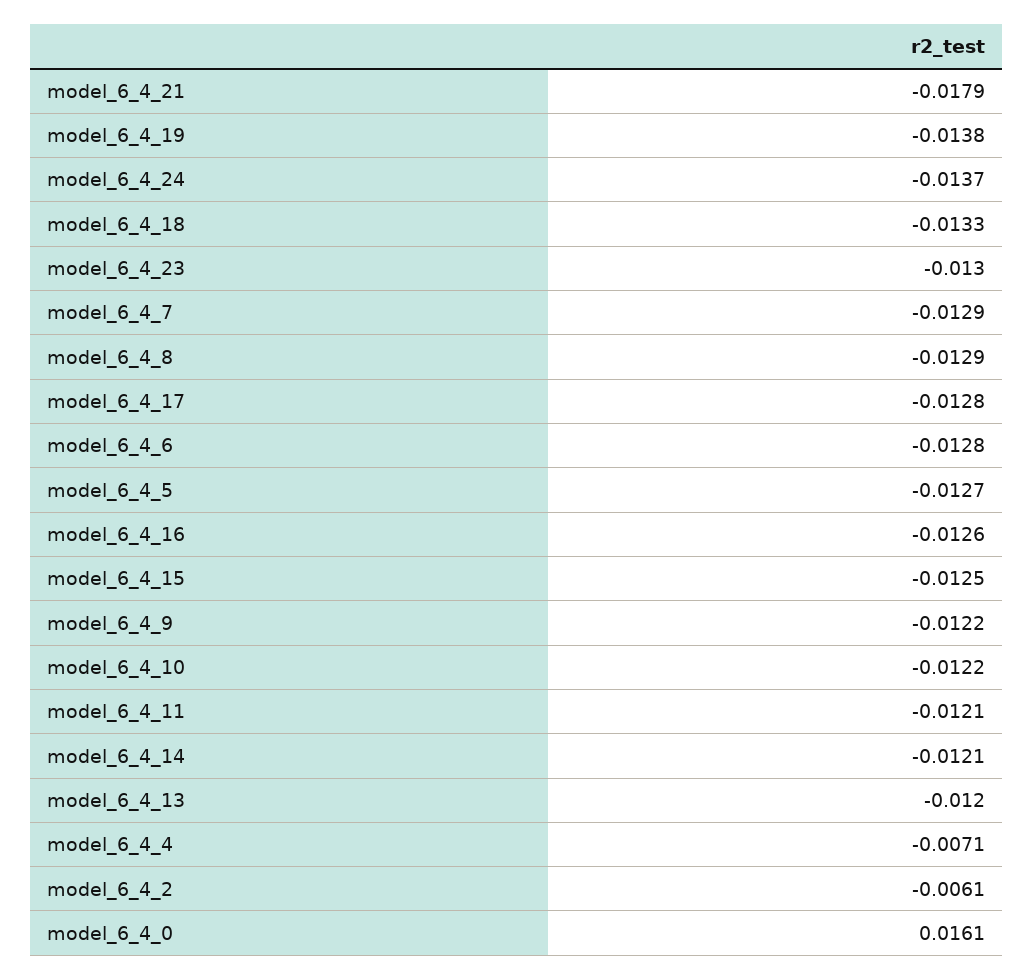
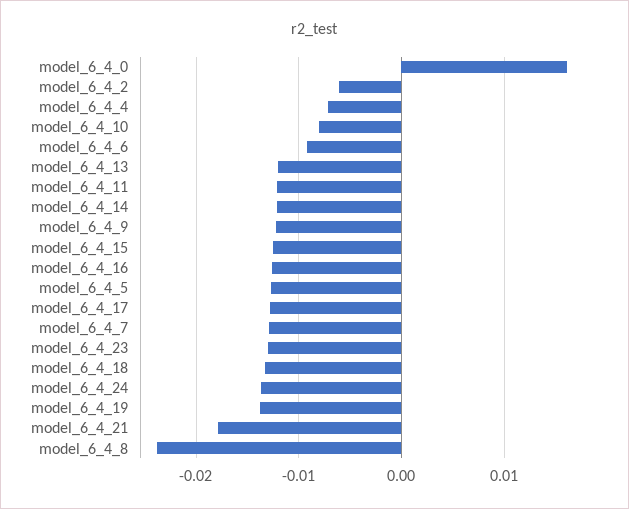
model_6_4_8: -0.0129 -> -0.024
model_6_4_6: -0.0128 -> -0.009
model_6_4_10: -0.0122 -> -0.008

